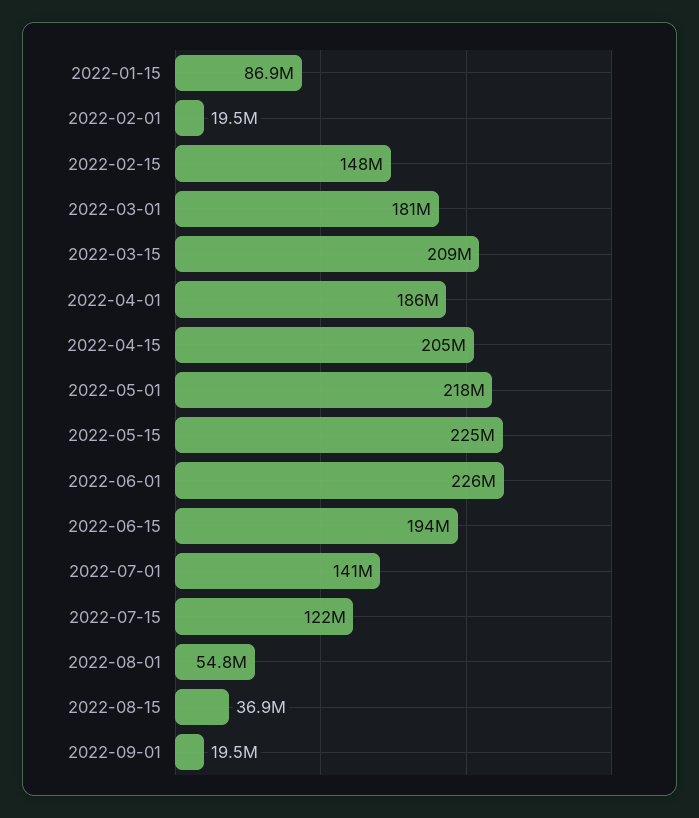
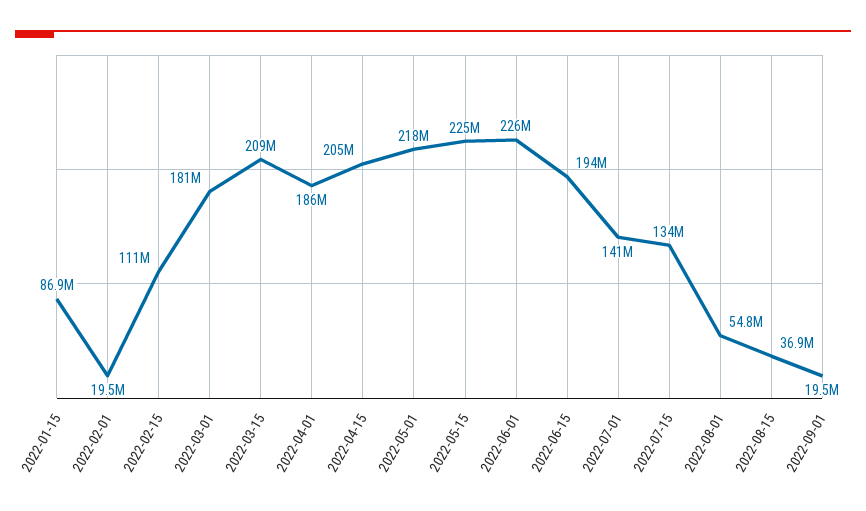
2022-02-15: 148000000 -> 111000000
2022-07-15: 122000000 -> 134000000

